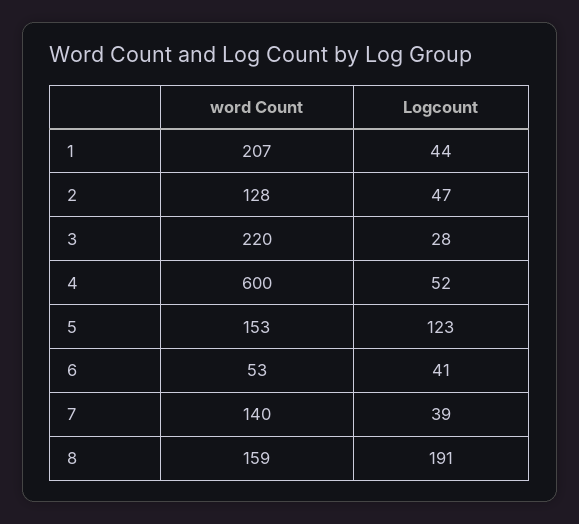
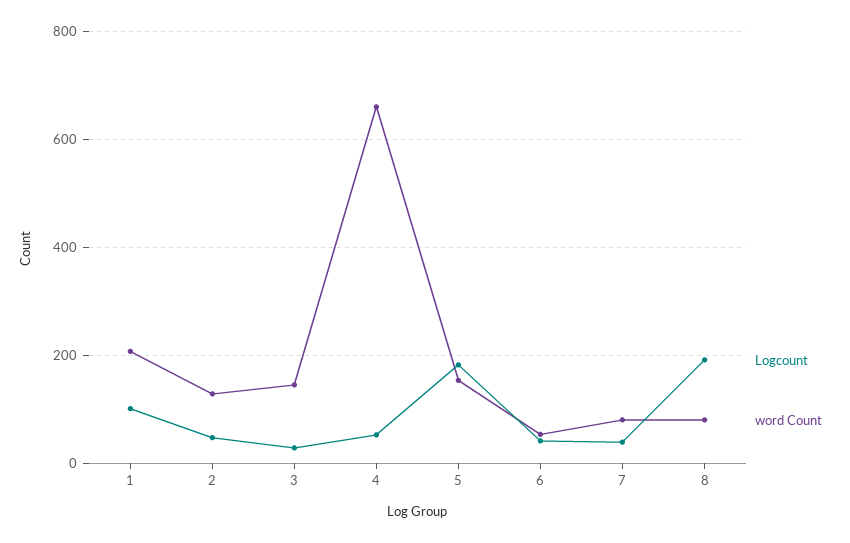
Logcount, 1: 44 -> 100
word Count, 3: 220 -> 140
word Count, 4: 600 -> 660
Logcount, 5: 123 -> 180
word Count, 7: 140 -> 80
word Count, 8: 159 -> 80

